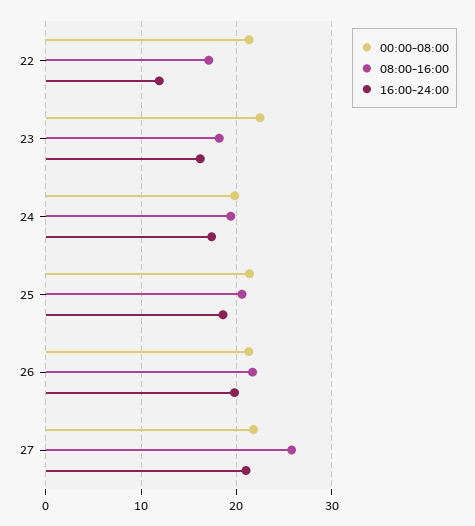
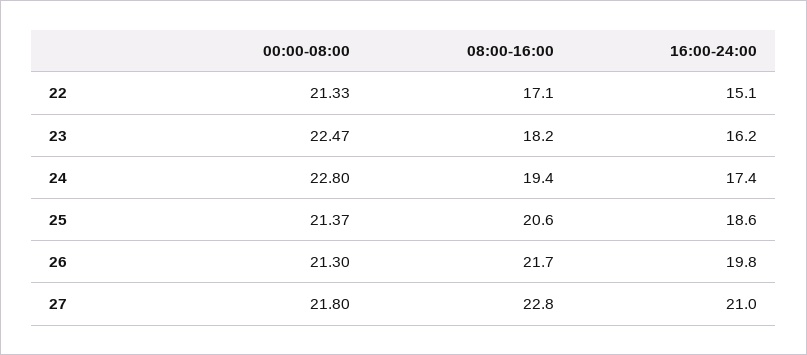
16:00-24:00, 22: 12 -> 15.1
00:00-08:00, 24: 20 -> 22.8
08:00-16:00, 27: 26 -> 22.8

